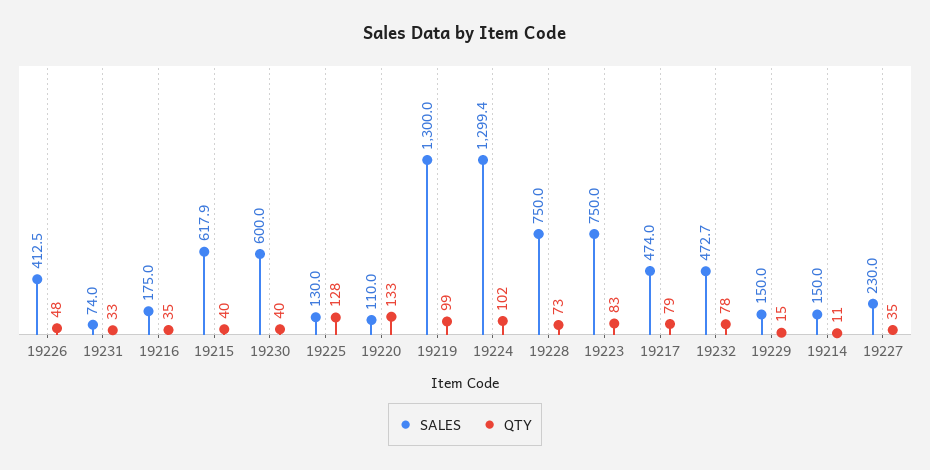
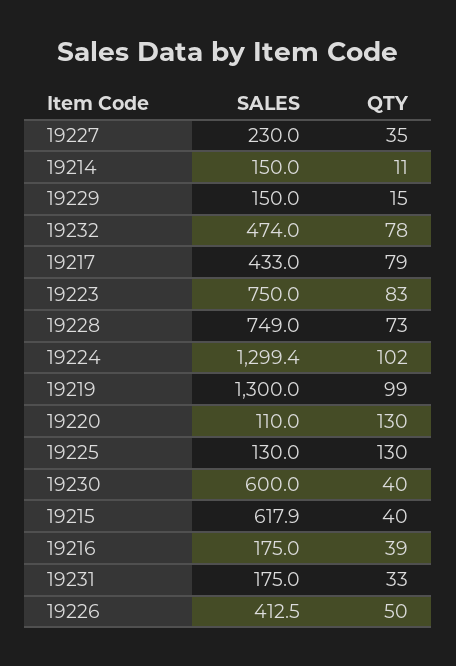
QTY, 19226: 48 -> 50
SALES, 19231: 74 -> 175
QTY, 19216: 35 -> 39
QTY, 19225: 128 -> 130
QTY, 19220: 133 -> 130
SALES, 19228: 750 -> 749
SALES, 19217: 474 -> 433
SALES, 19232: 472.7 -> 474

